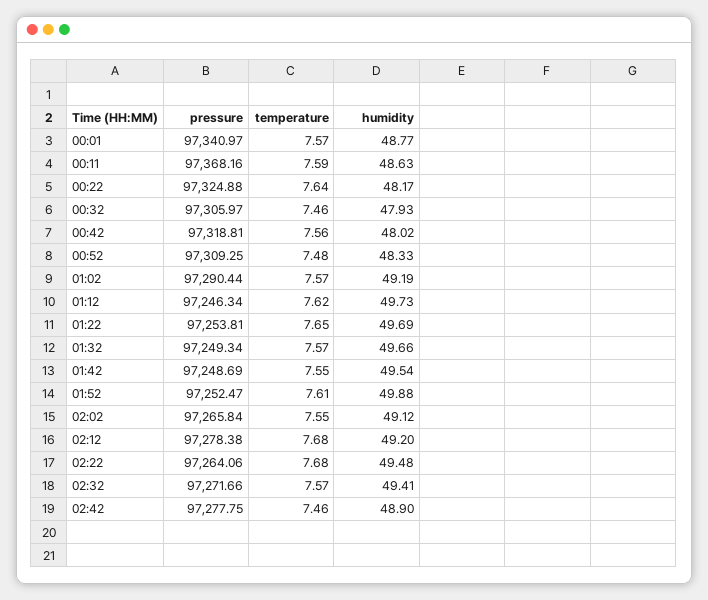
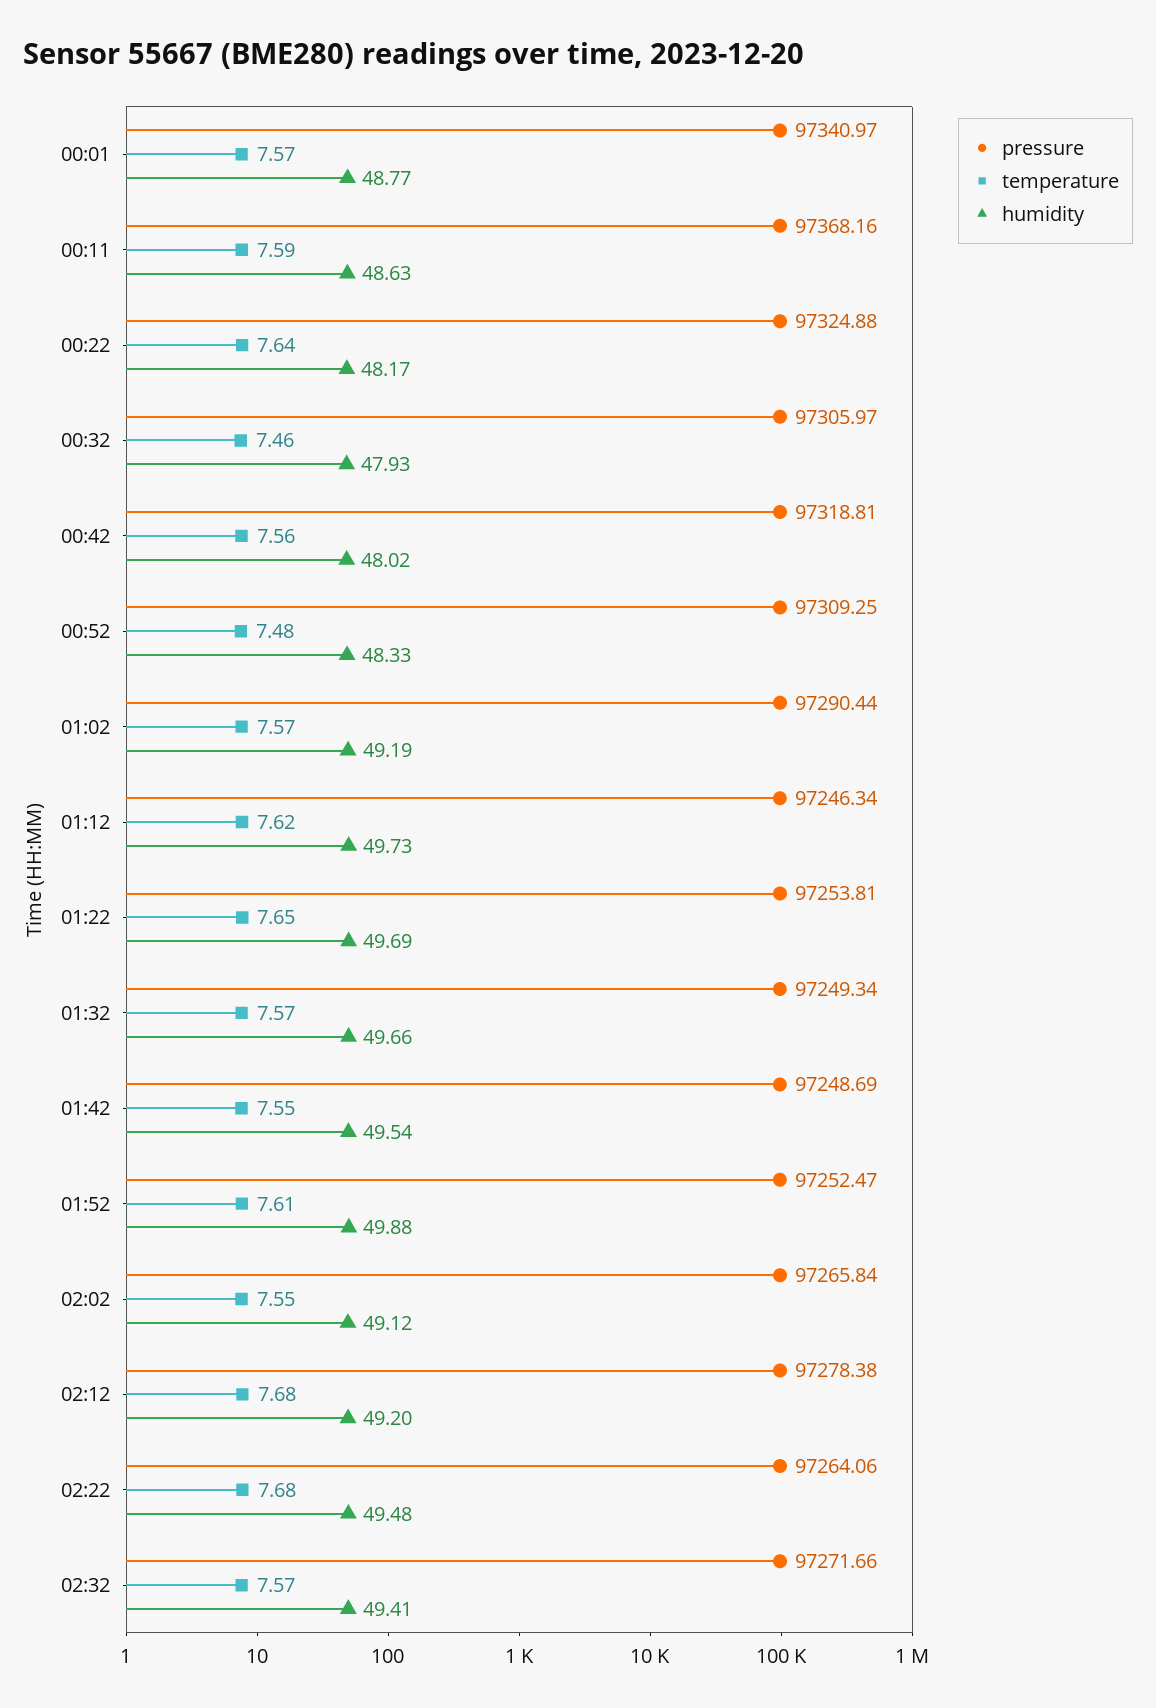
pressure, 02:42: 97277.75 -> none
temperature, 02:42: 7.46 -> none
humidity, 02:42: 48.9 -> none

